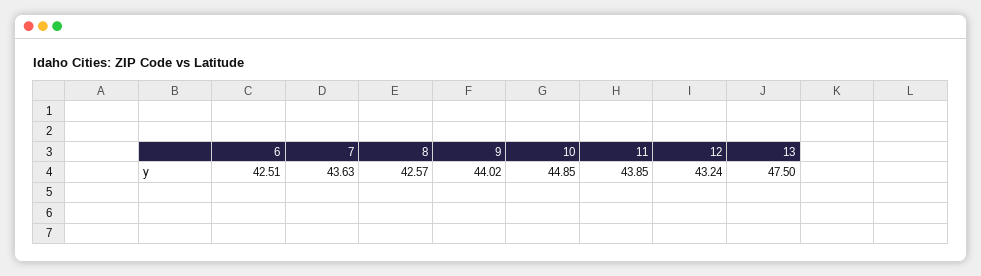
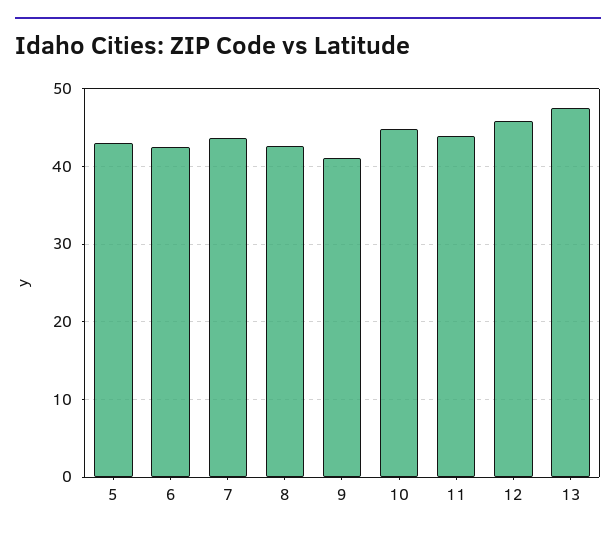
9: 44.02 -> 41
12: 43.24 -> 46
5: none -> 43

